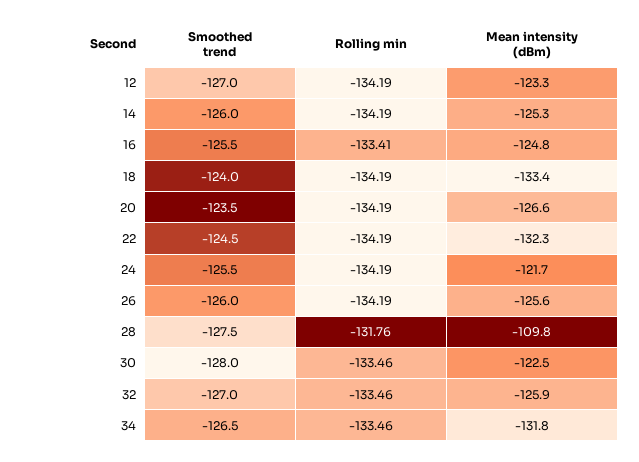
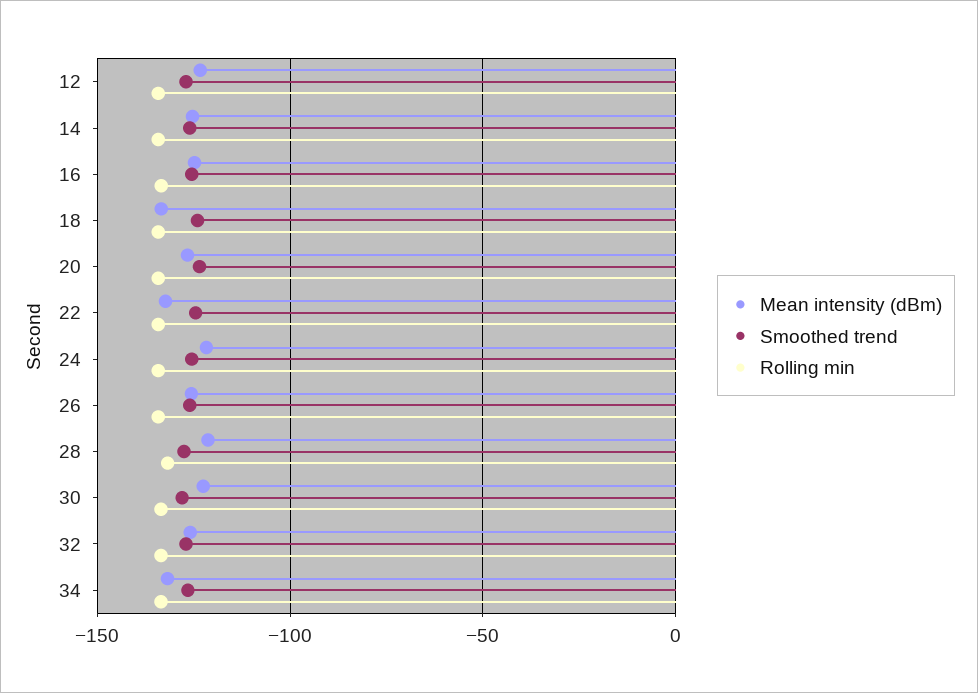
Mean intensity (dBm), 28: -109.8 -> -120

